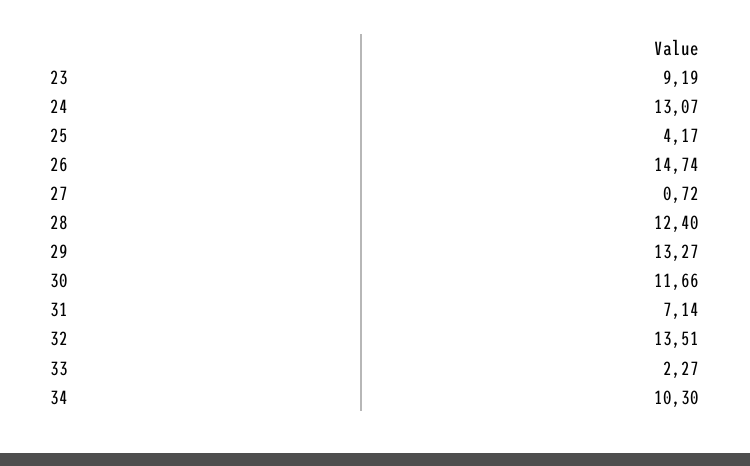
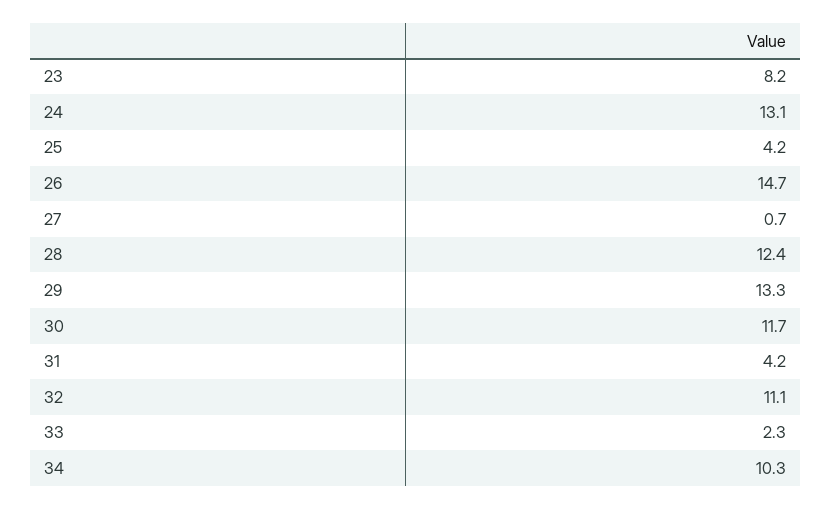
23: 9.19 -> 8.2
31: 7.14 -> 4.2
32: 13.51 -> 11.1

